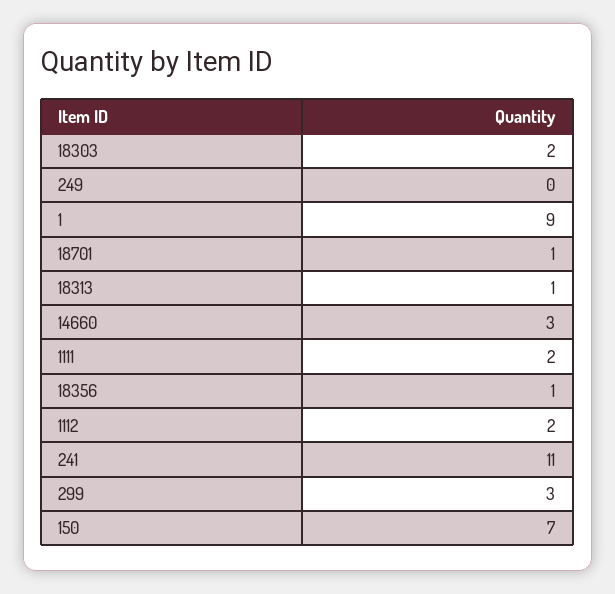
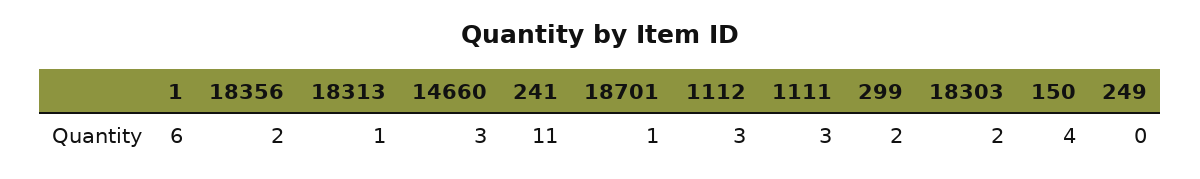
1: 9 -> 6
1111: 2 -> 3
18356: 1 -> 2
1112: 2 -> 3
299: 3 -> 2
150: 7 -> 4

